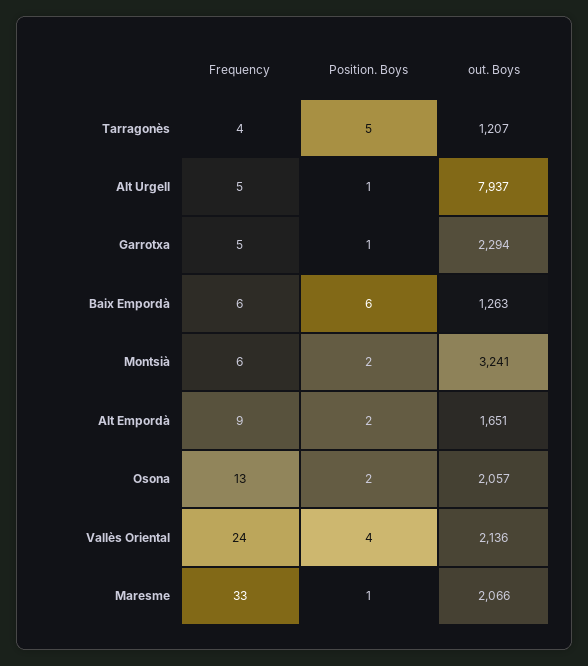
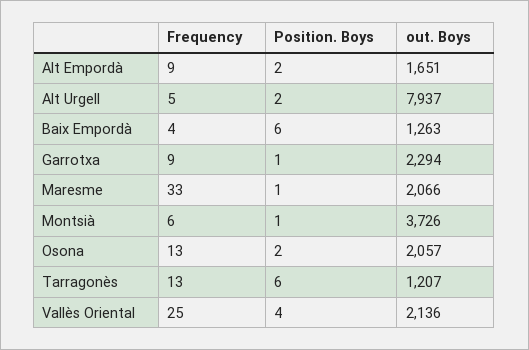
Frequency, Tarragonès: 4 -> 13
Position. Boys, Tarragonès: 5 -> 6
Position. Boys, Alt Urgell: 1 -> 2
Frequency, Garrotxa: 5 -> 9
Frequency, Baix Empordà: 6 -> 4
Position. Boys, Montsià: 2 -> 1
out. Boys, Montsià: 3241 -> 3726
Frequency, Vallès Oriental: 24 -> 25

